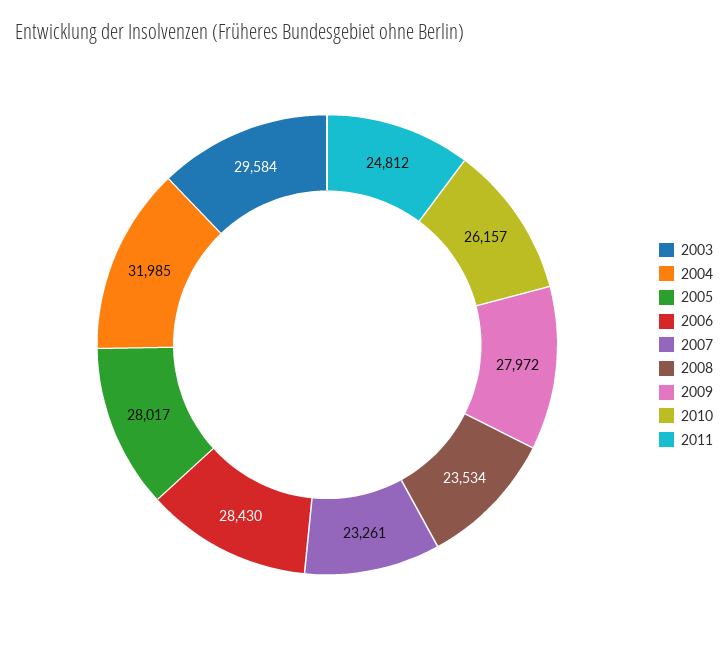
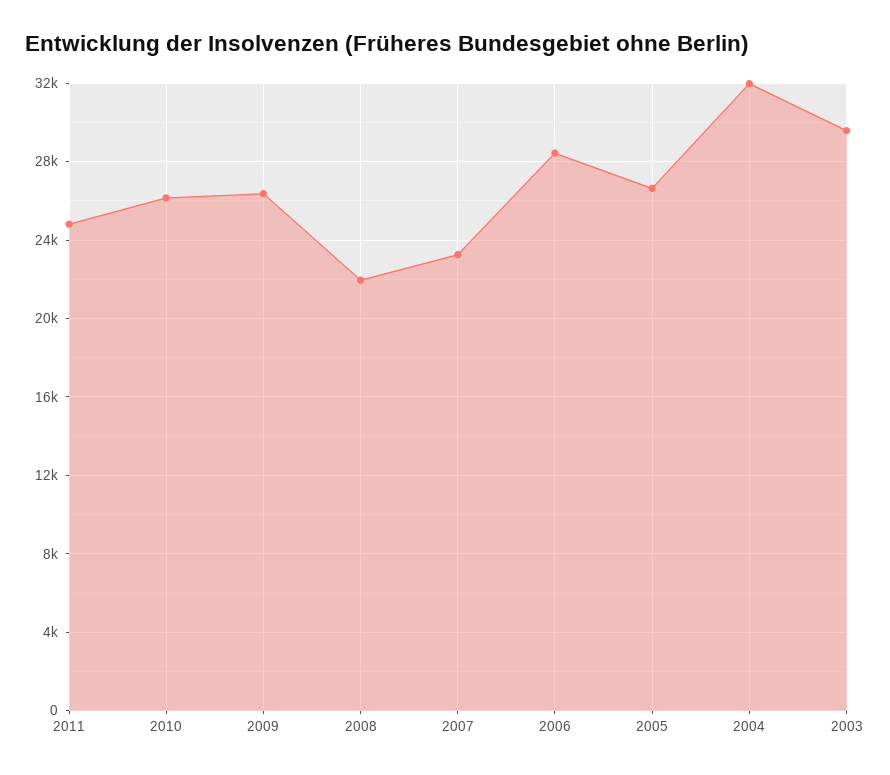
2005: 28017 -> 26500
2008: 23534 -> 22000
2009: 27972 -> 26500

